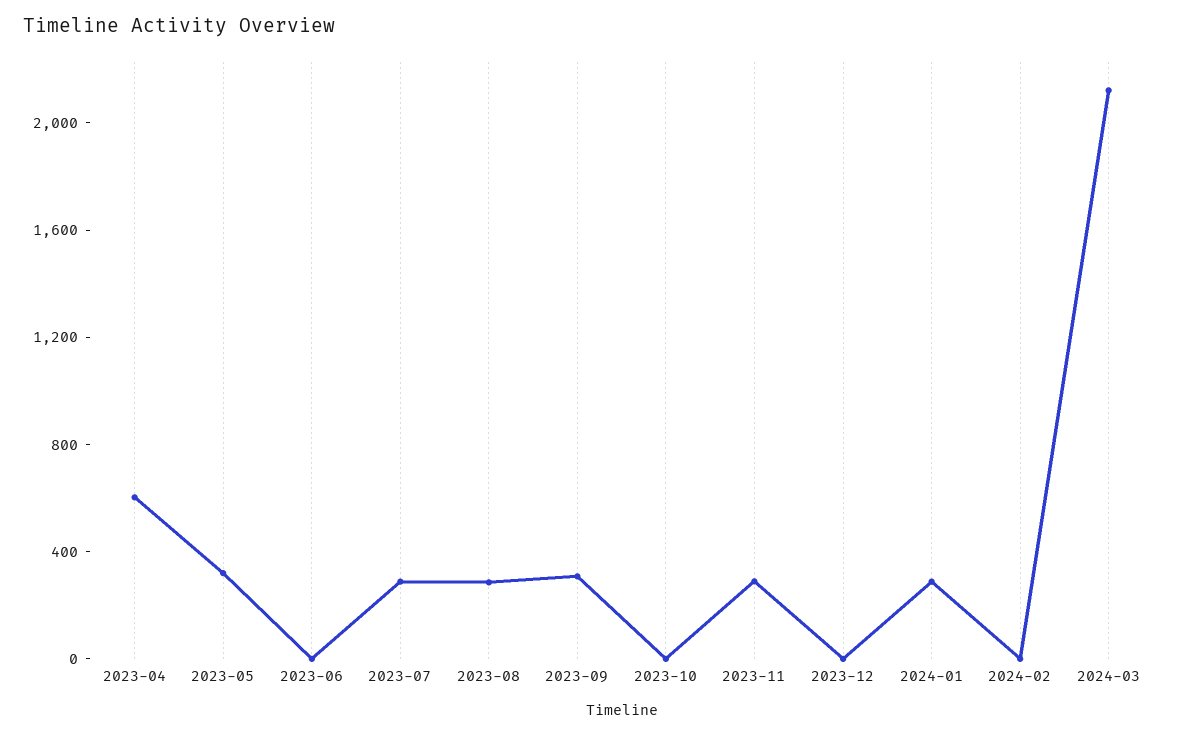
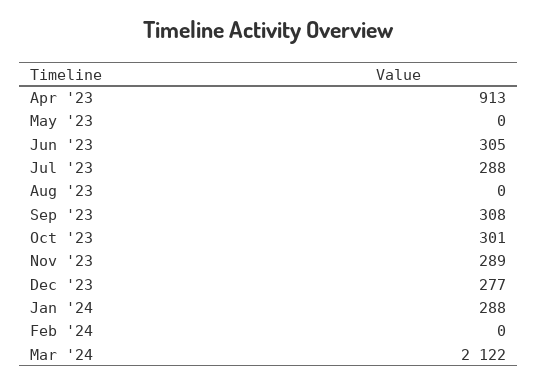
2023-04: 600 -> 913
2023-05: 300 -> 0
2023-06: 0 -> 305
2023-08: 300 -> 0
2023-10: 0 -> 301
2023-12: 0 -> 277

